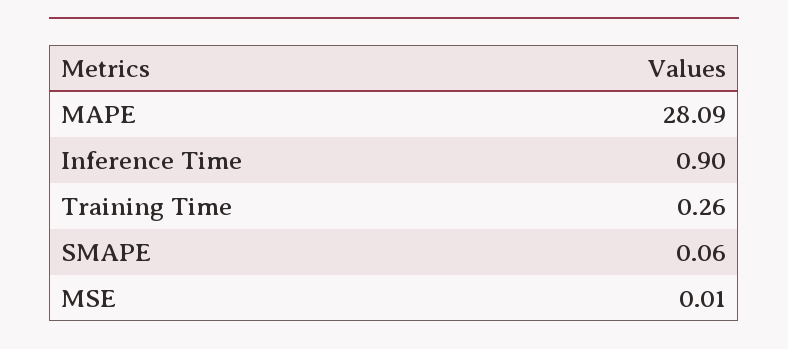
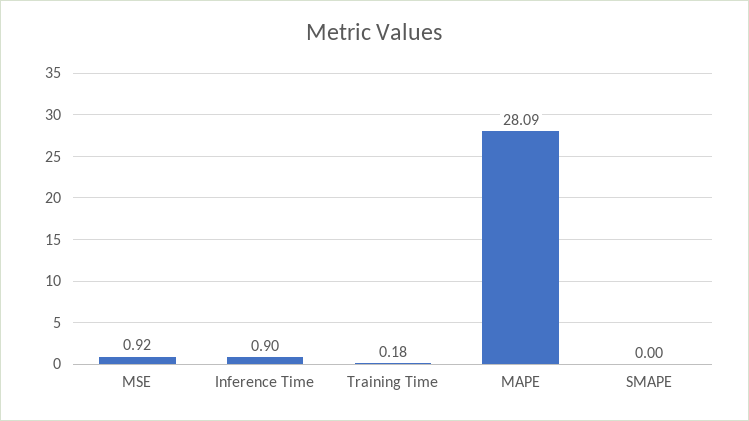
Training Time: 0.26 -> 0.18
SMAPE: 0.06 -> 0
MSE: 0.01 -> 0.92

